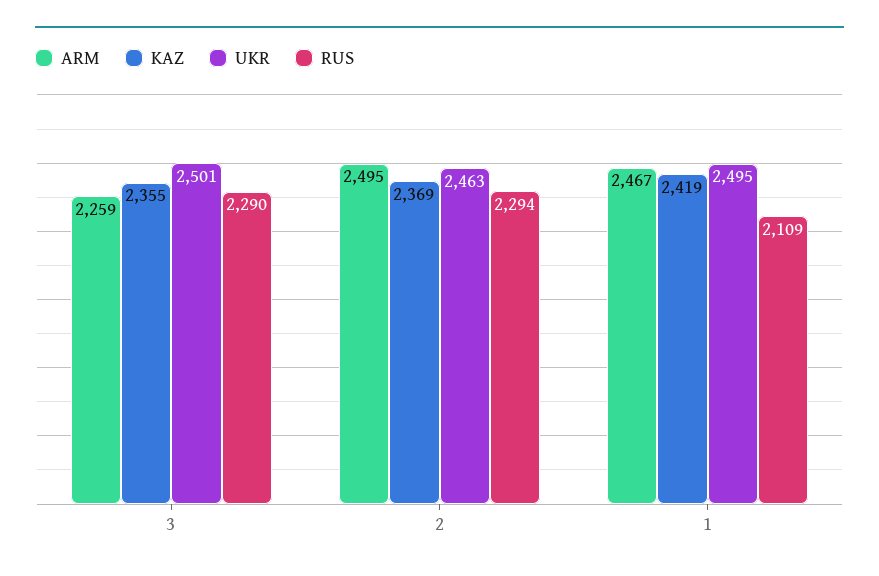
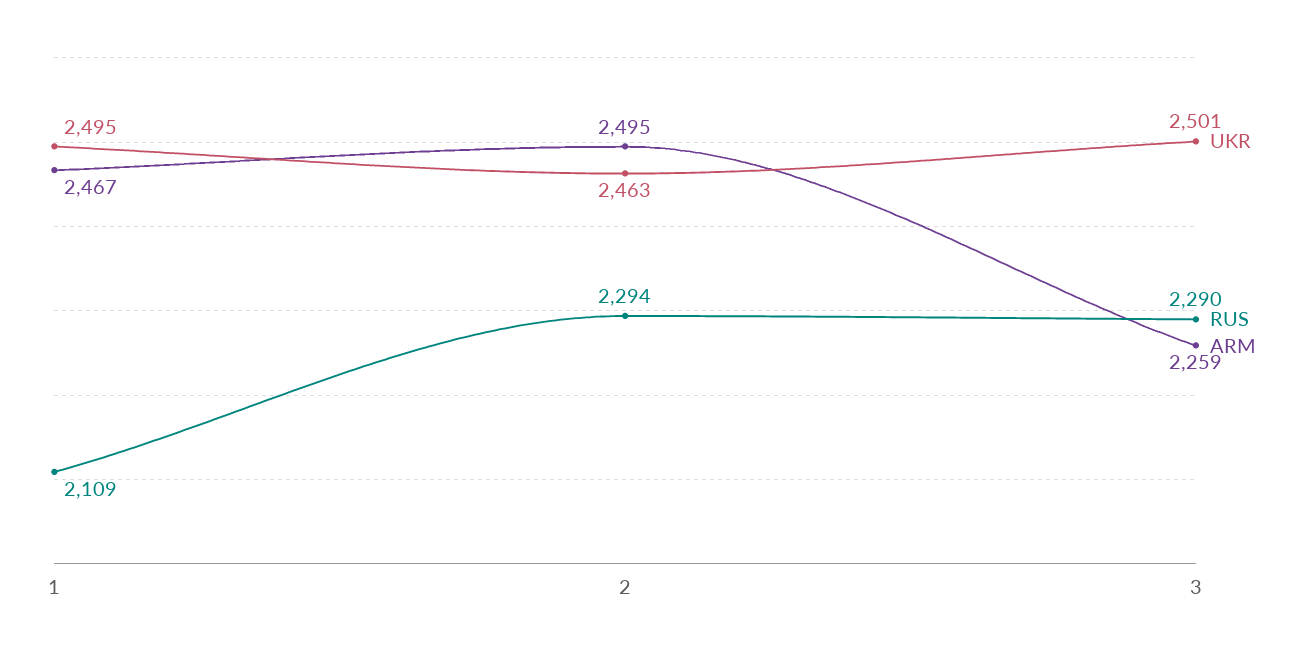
KAZ, 3: 2355 -> none
KAZ, 2: 2369 -> none
KAZ, 1: 2419 -> none

